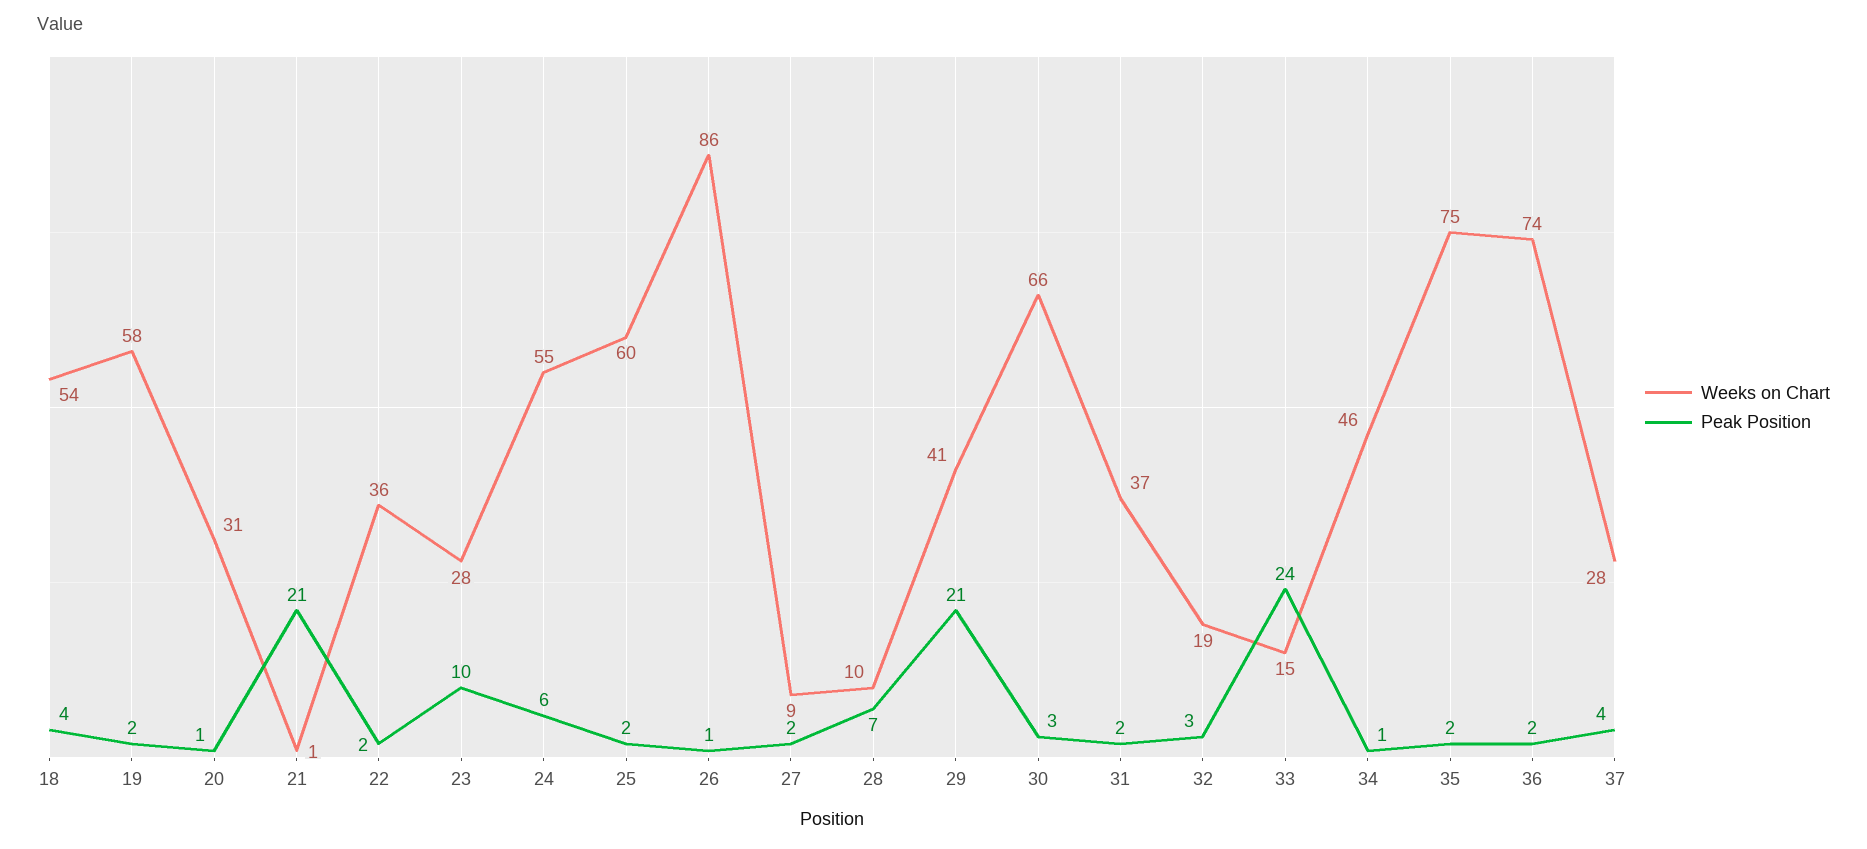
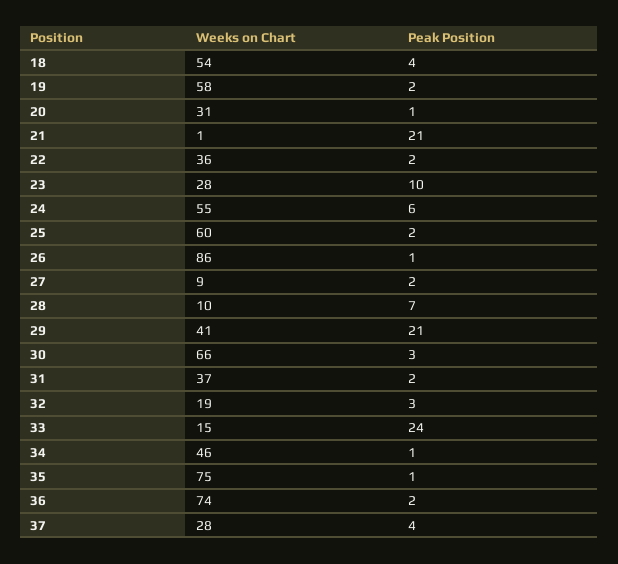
Peak Position, 35: 2 -> 1

